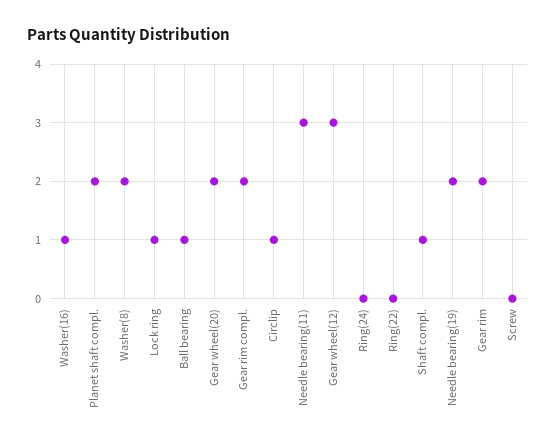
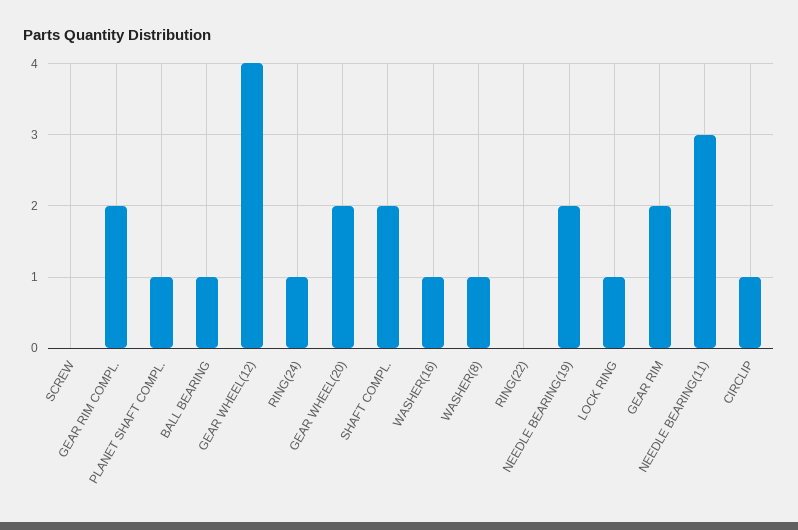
Planet shaft compl.: 2 -> 1
Washer(8): 2 -> 1
Gear wheel(12): 3 -> 4
Ring(24): 0 -> 1
Shaft compl.: 1 -> 2

